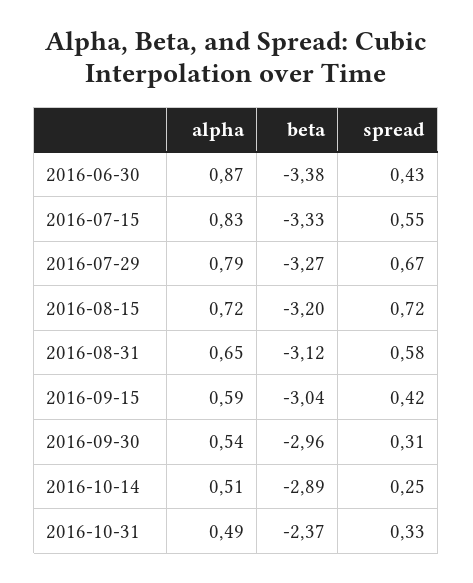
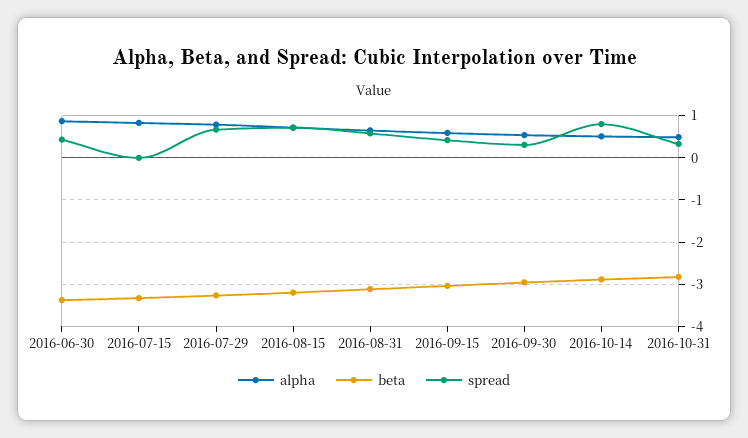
spread, 2016-07-15: 0.55 -> 0
spread, 2016-10-14: 0.25 -> 0.8
beta, 2016-10-31: -2.37 -> -2.8

